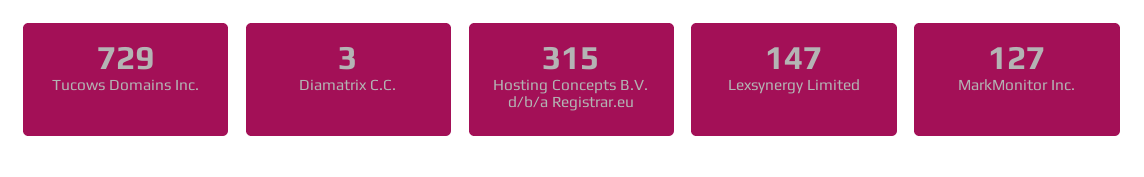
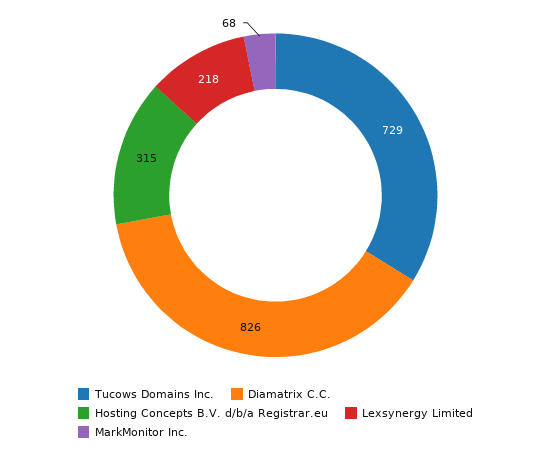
Diamatrix C.C.: 3 -> 826
Lexsynergy Limited: 147 -> 218
MarkMonitor Inc.: 127 -> 68

